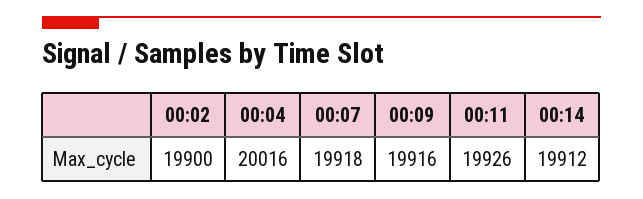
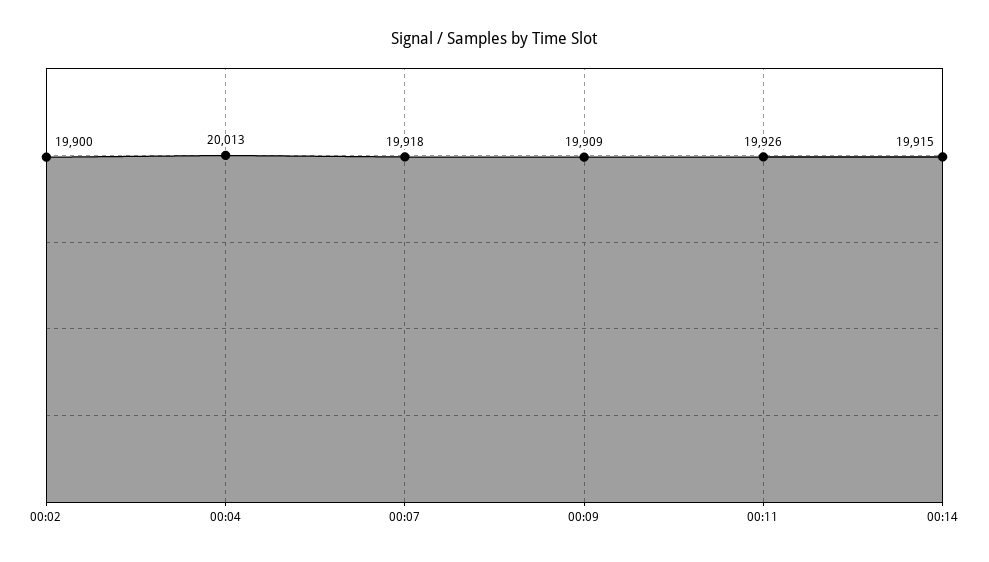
00:04: 20016 -> 20013
00:09: 19916 -> 19909
00:14: 19912 -> 19915

